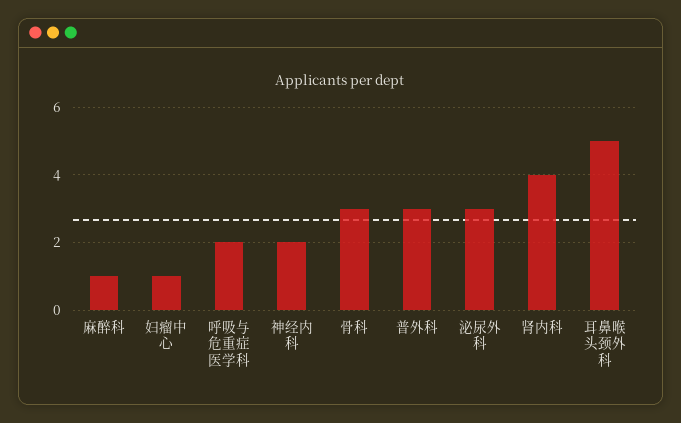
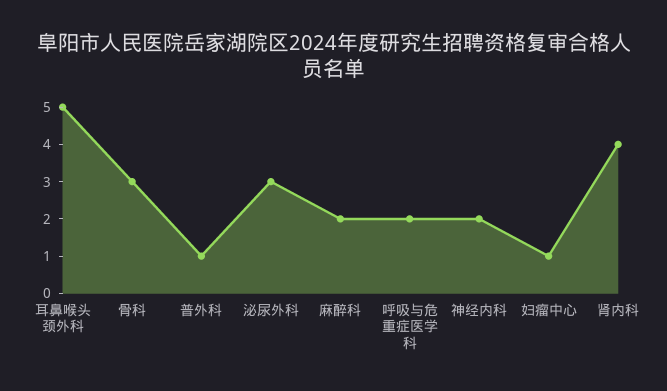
麻醉科: 1 -> 2
普外科: 3 -> 1

